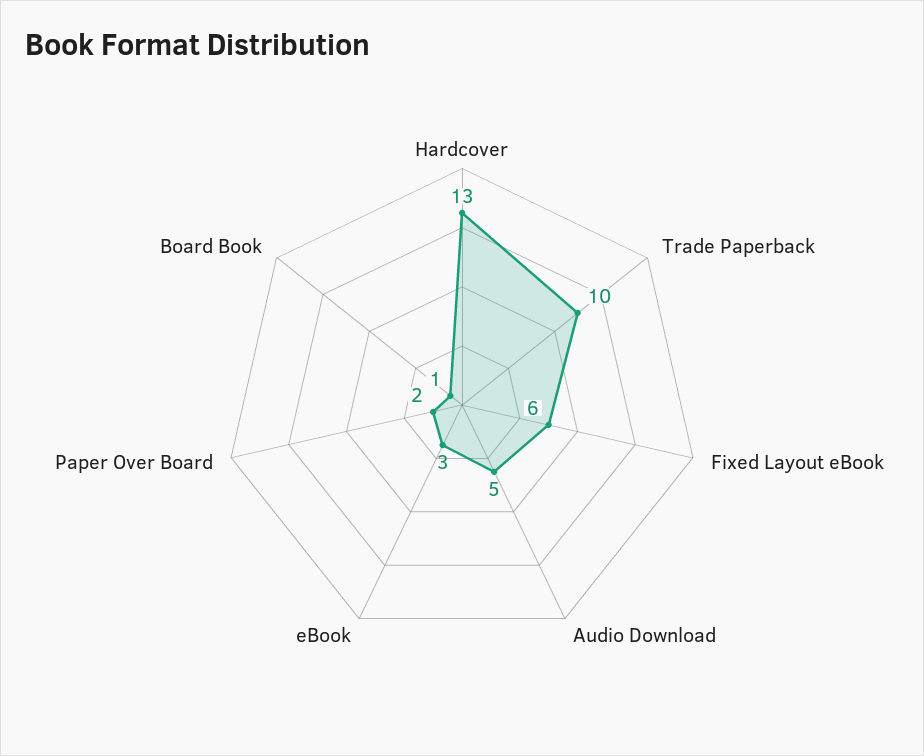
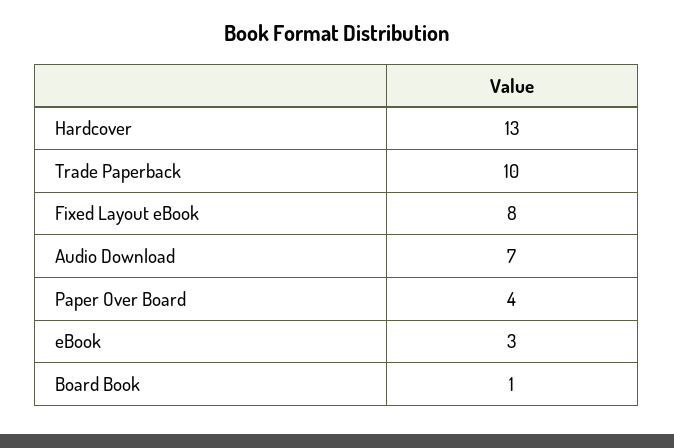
Fixed Layout eBook: 6 -> 8
Audio Download: 5 -> 7
Paper Over Board: 2 -> 4

